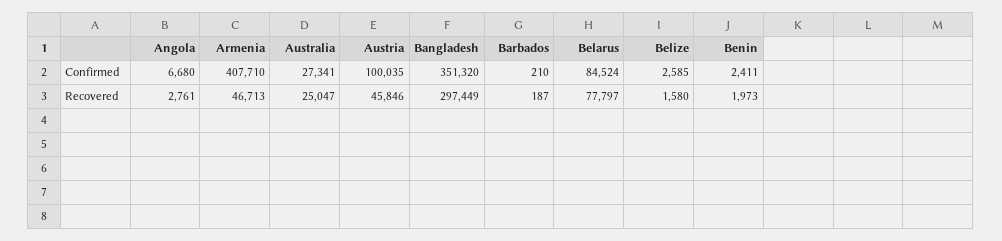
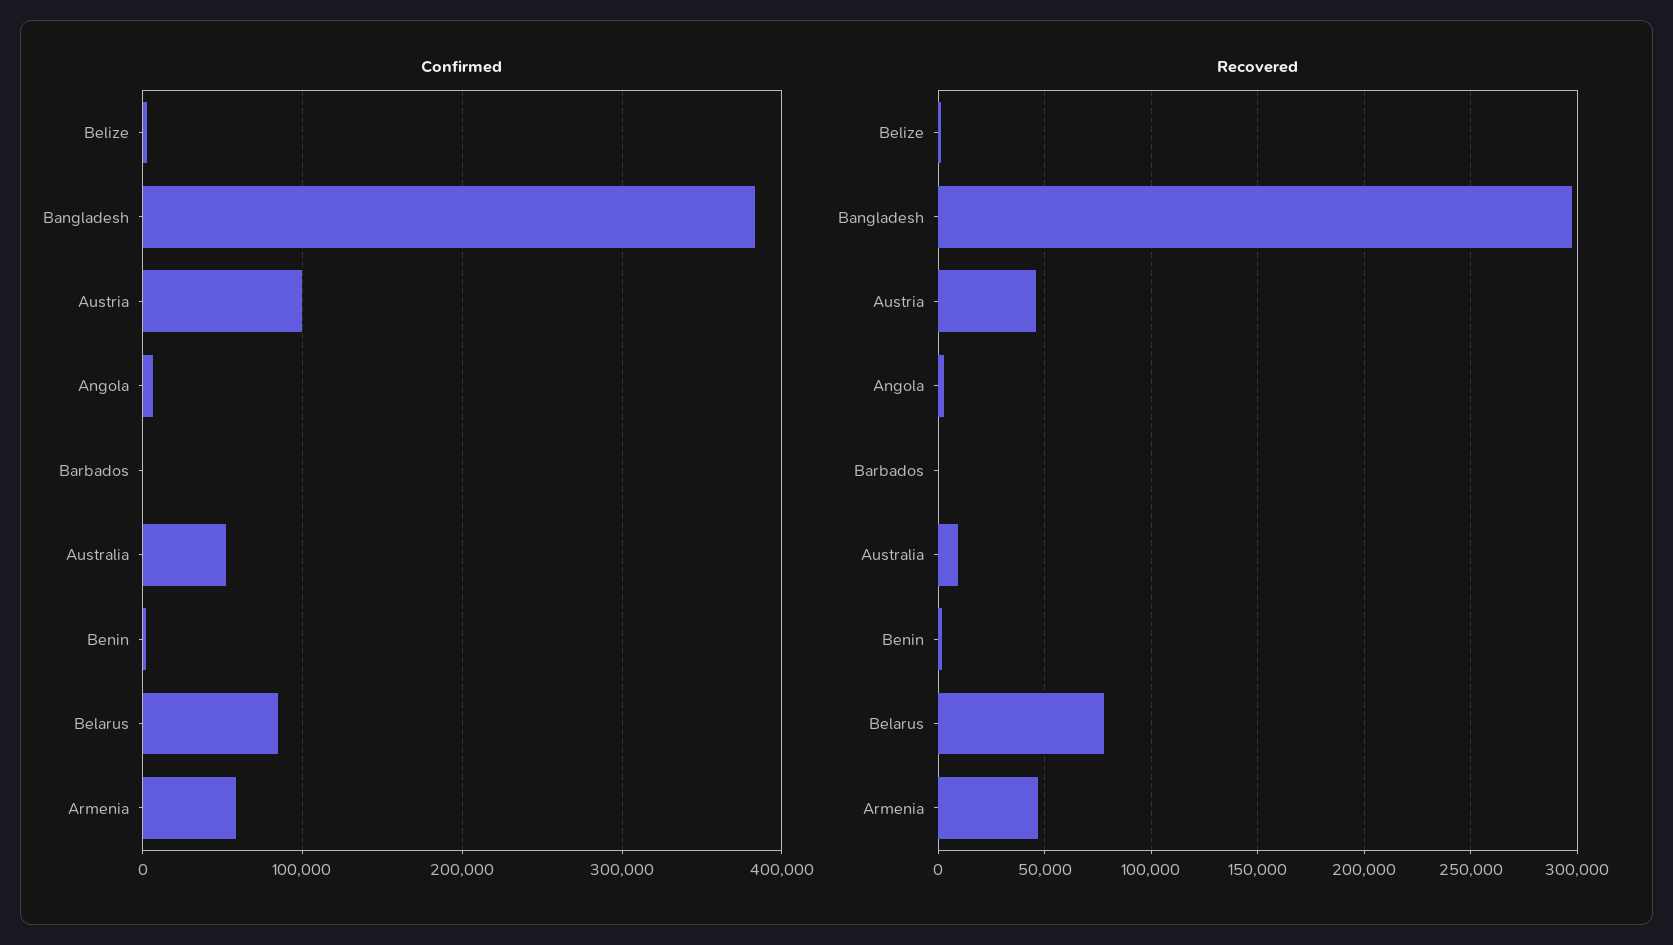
Confirmed, Armenia: 407710 -> 60000
Confirmed, Australia: 27341 -> 50000
Confirmed, Bangladesh: 351320 -> 380000
Recovered, Australia: 25047 -> 10000

